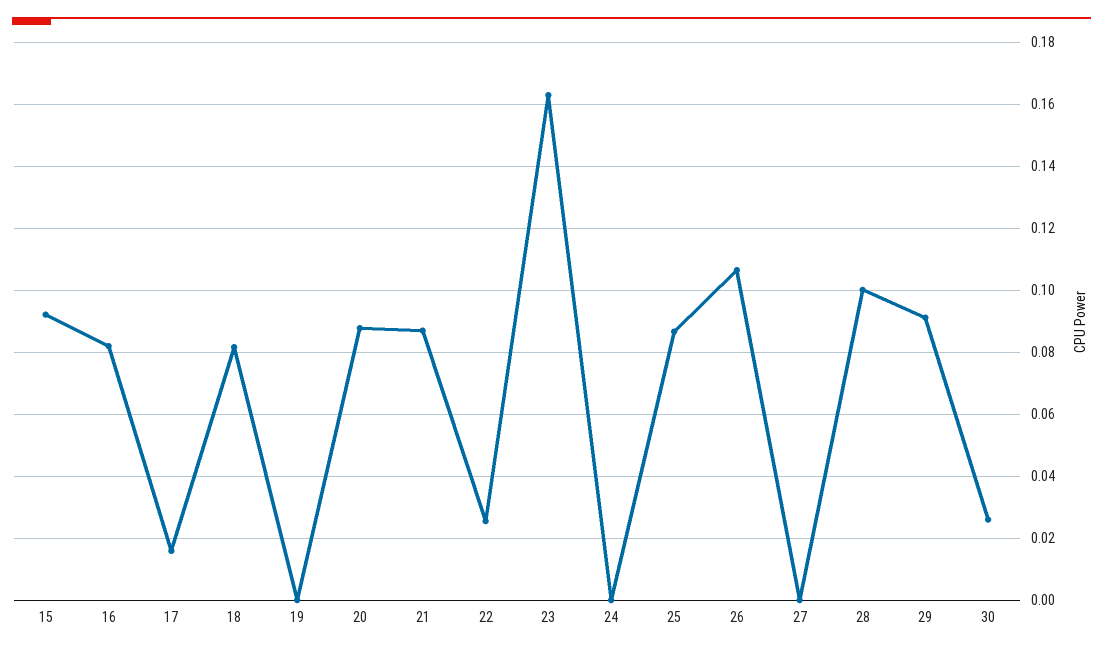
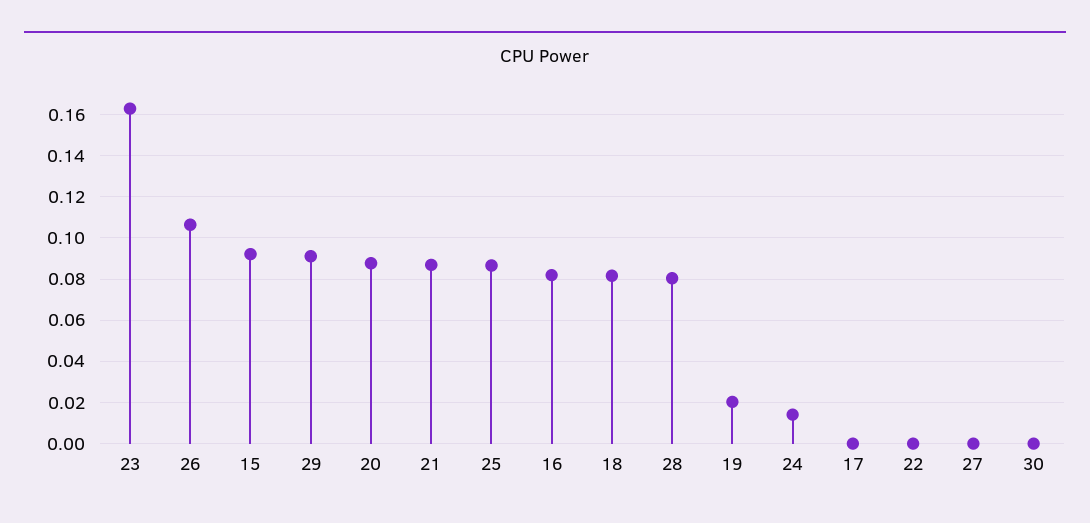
17: 0.016 -> 0
19: 0 -> 0.02
22: 0.026 -> 0
24: 0 -> 0.015
28: 0.1 -> 0.08
30: 0.026 -> 0

